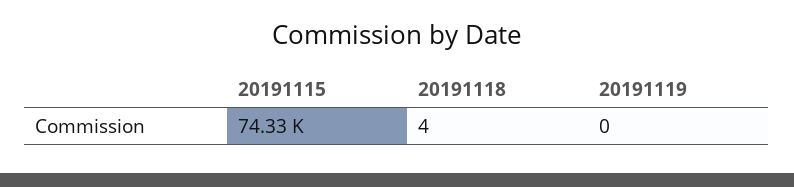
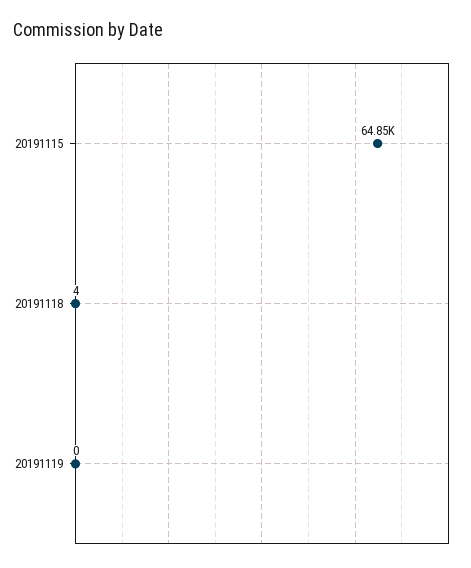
20191115: 74330 -> 64850

